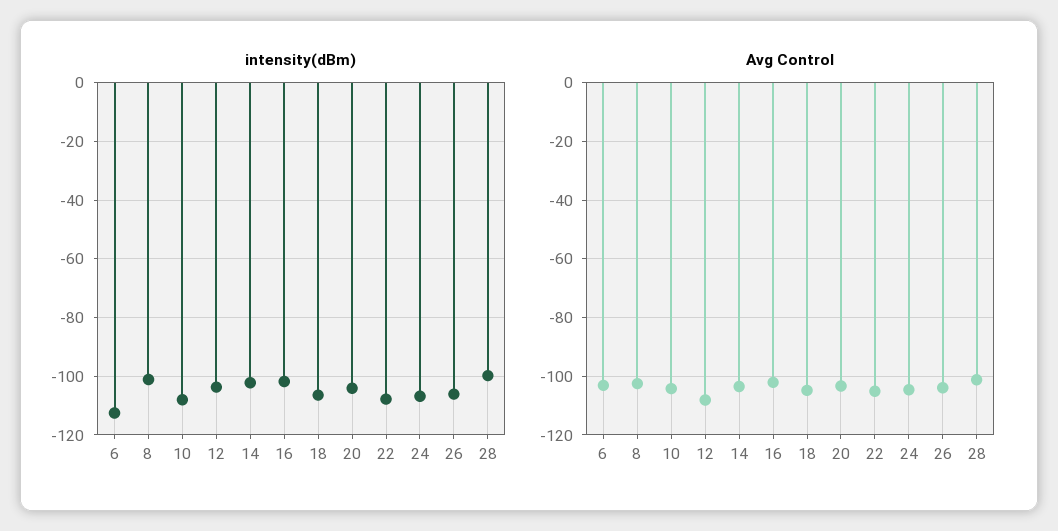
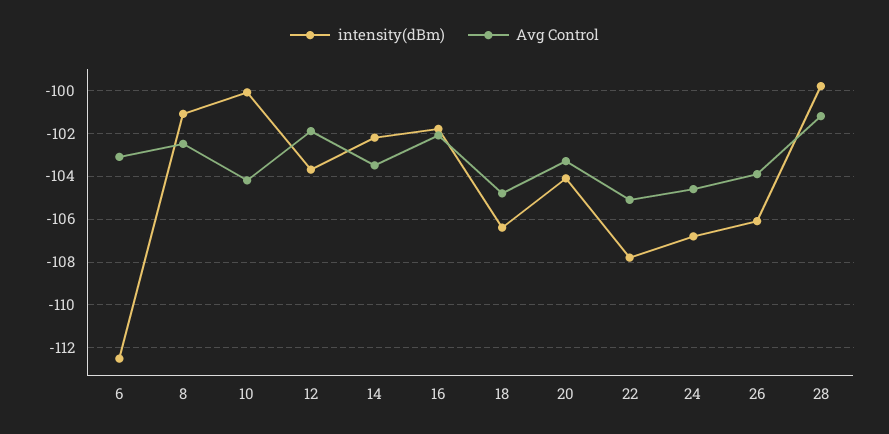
intensity(dBm), 10: -107.5 -> -100
Avg Control, 12: -107.5 -> -102

